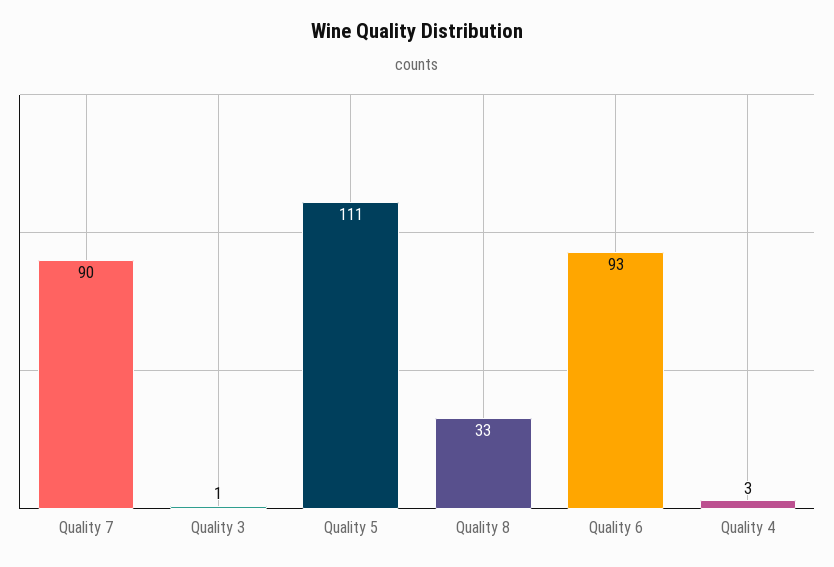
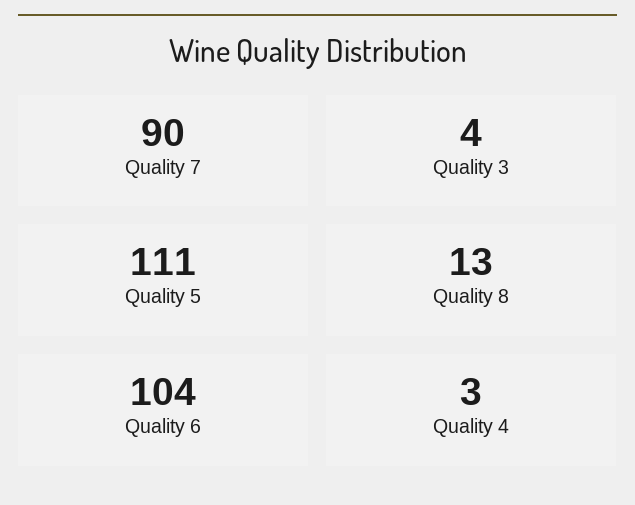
Quality 3: 1 -> 4
Quality 8: 33 -> 13
Quality 6: 93 -> 104

